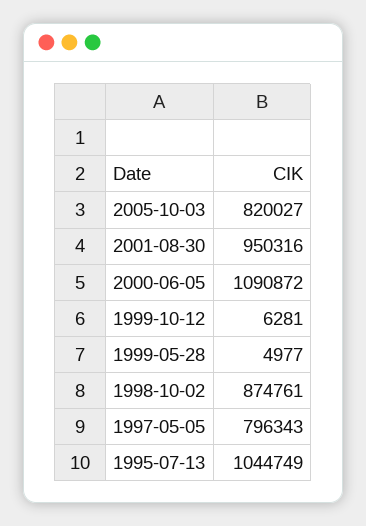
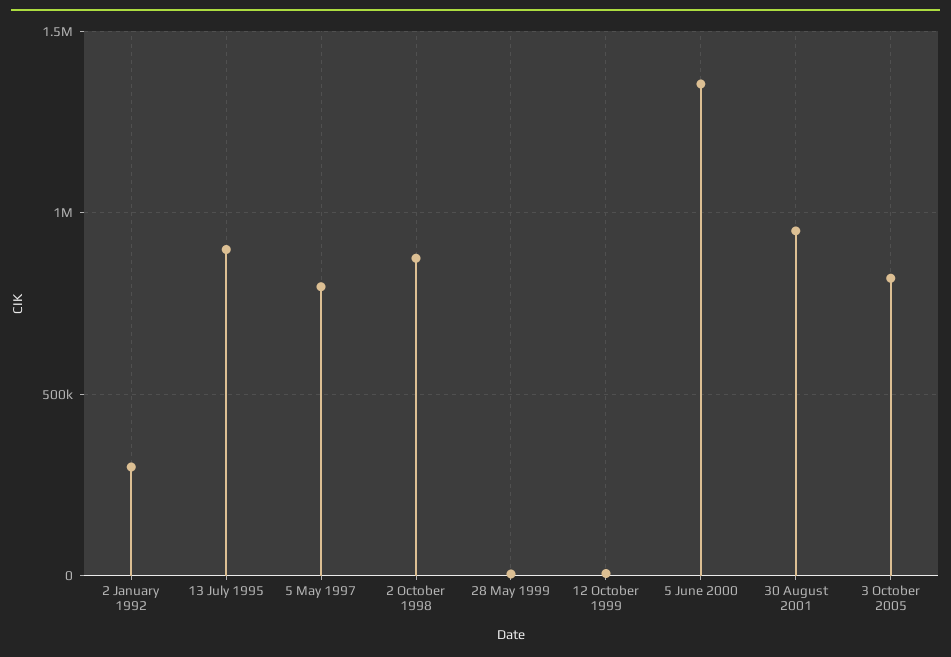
2000-06-05: 1090872 -> 1350000
1995-07-13: 1044749 -> 900000
2 January 1992: none -> 300000

